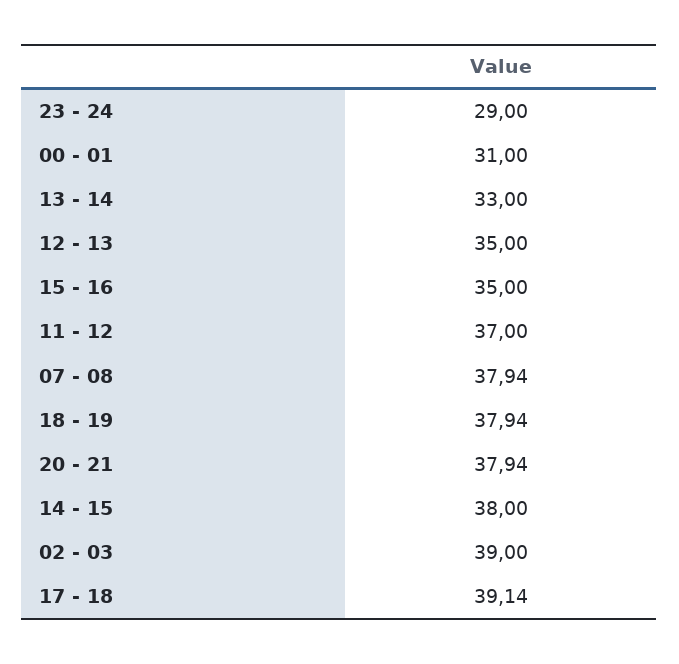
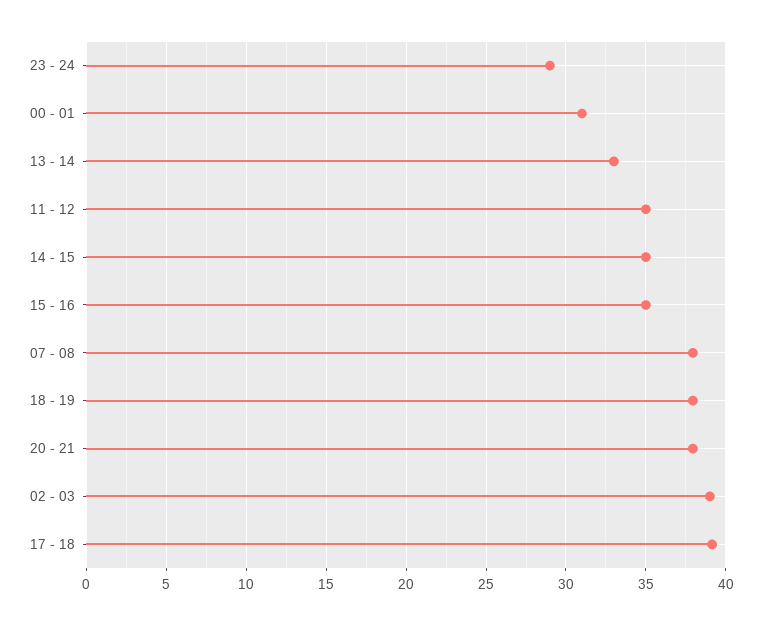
12 - 13: 35 -> none
11 - 12: 37 -> 35
14 - 15: 38 -> 35

